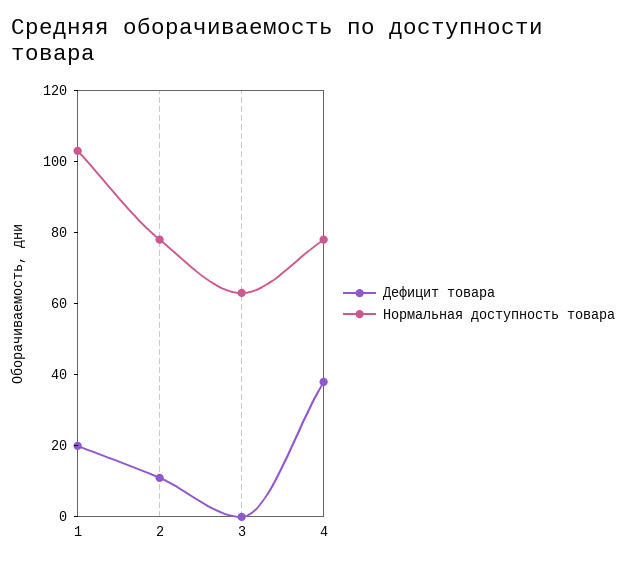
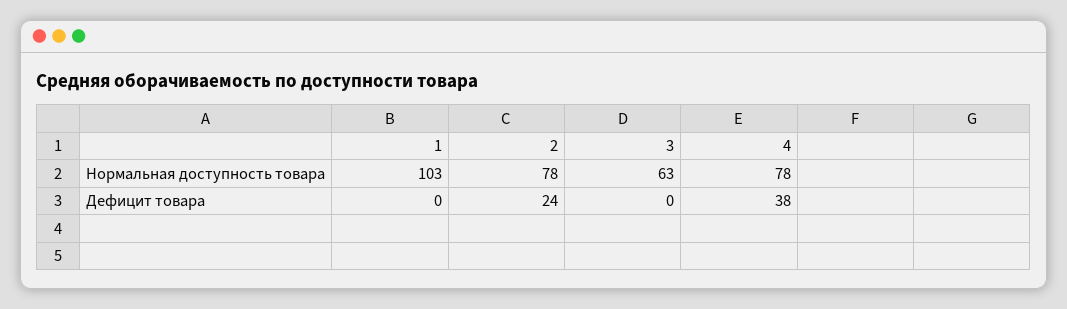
Дефицит товара, 1: 20 -> 0
Дефицит товара, 2: 10 -> 24

